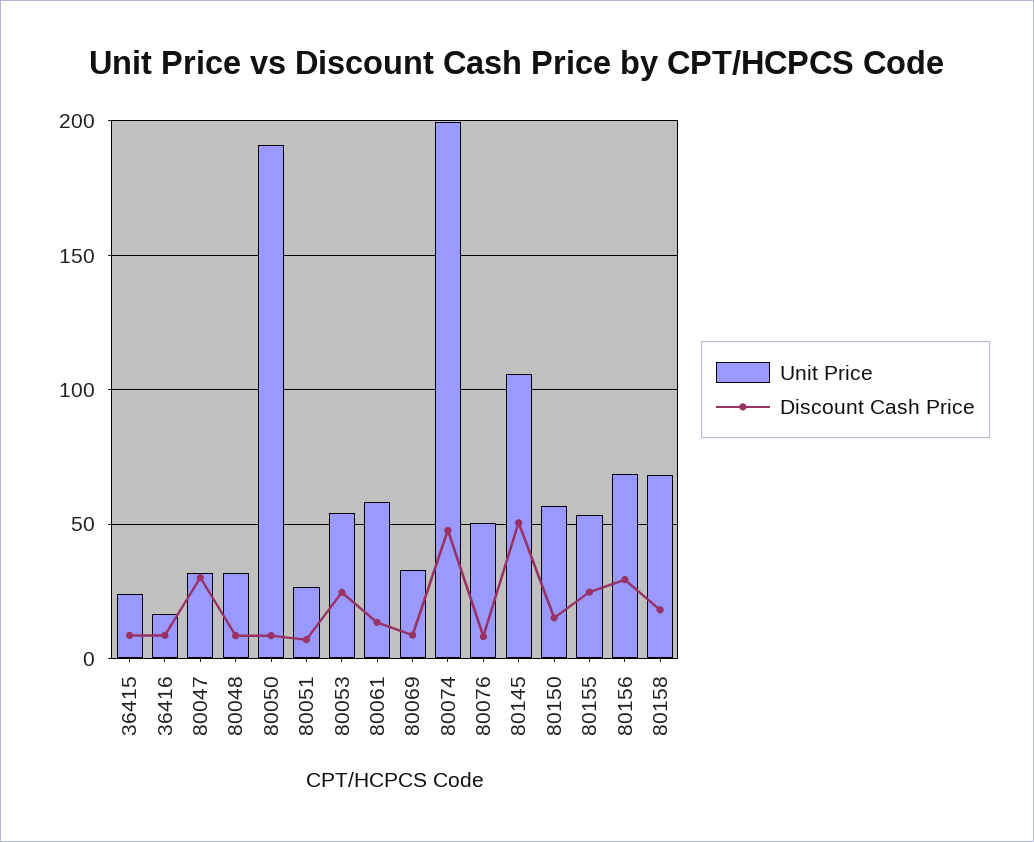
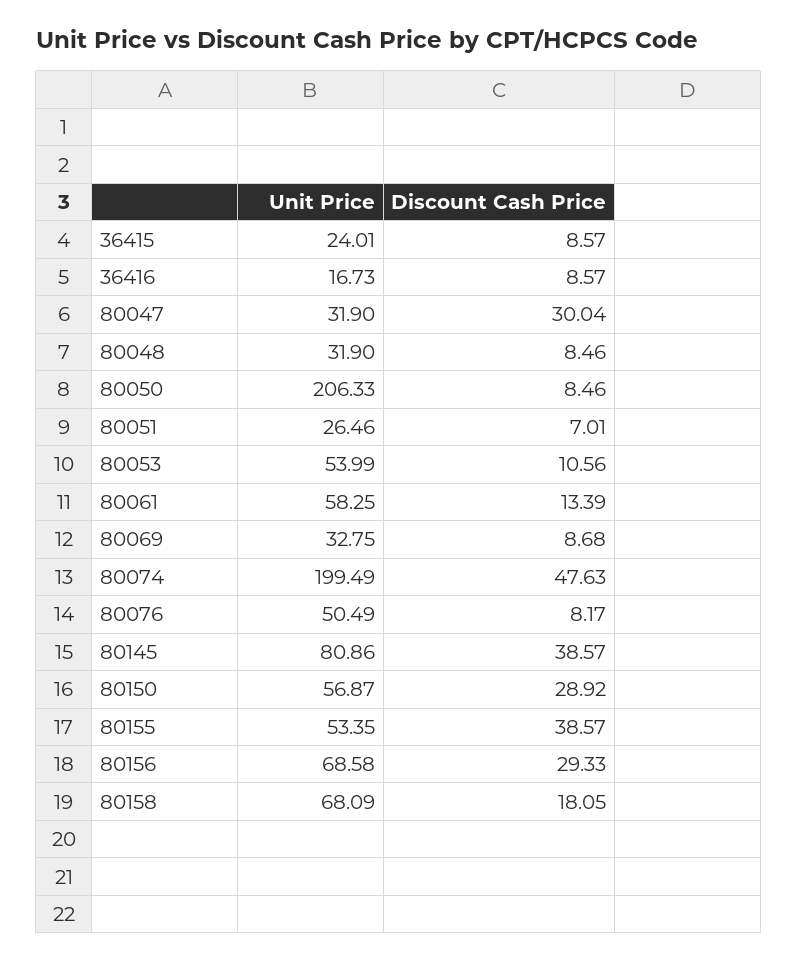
Unit Price, 80050: 190 -> 206.33
Discount Cash Price, 80053: 25 -> 10.56
Unit Price, 80145: 105 -> 80.86
Discount Cash Price, 80145: 50 -> 38.57
Discount Cash Price, 80150: 15 -> 28.92
Discount Cash Price, 80155: 25 -> 38.57

